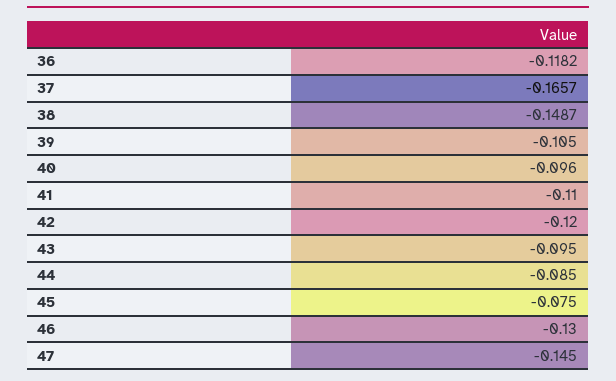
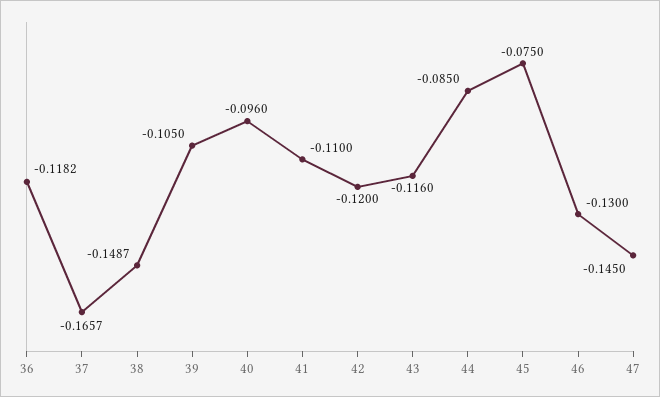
43: -0.095 -> -0.116

